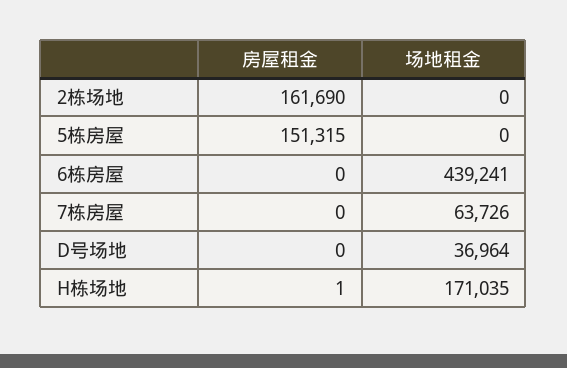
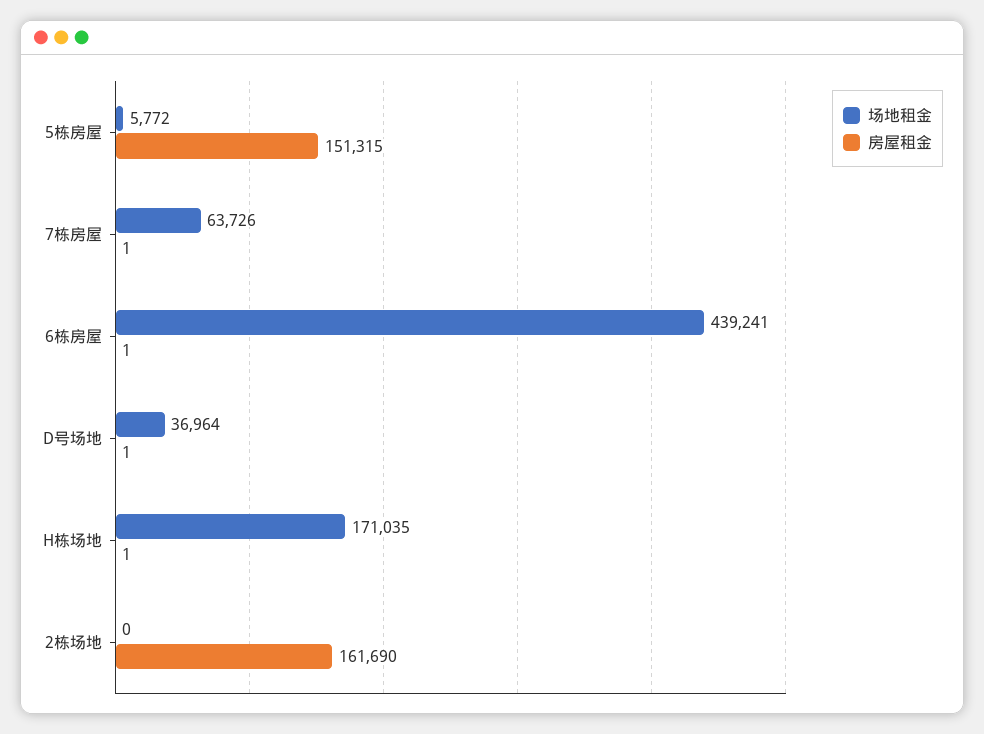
场地租金, 5栋房屋: 0 -> 5772
房屋租金, 6栋房屋: 0 -> 1
房屋租金, 7栋房屋: 0 -> 1
房屋租金, D号场地: 0 -> 1

